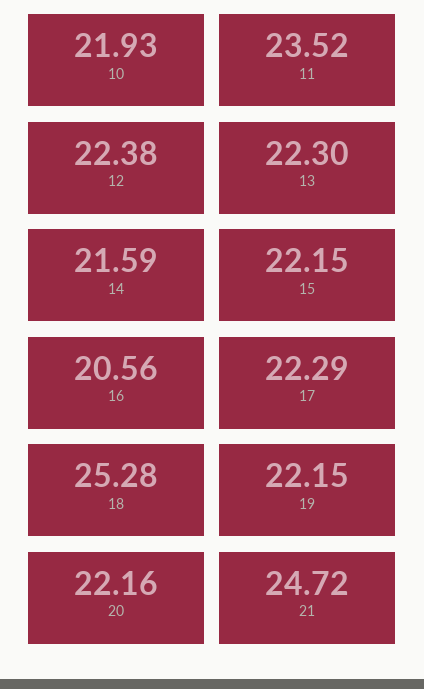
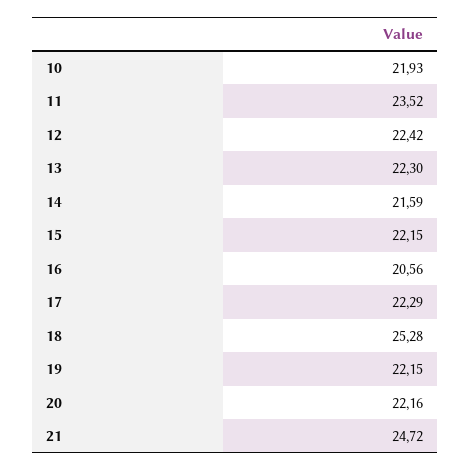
12: 22.38 -> 22.42

